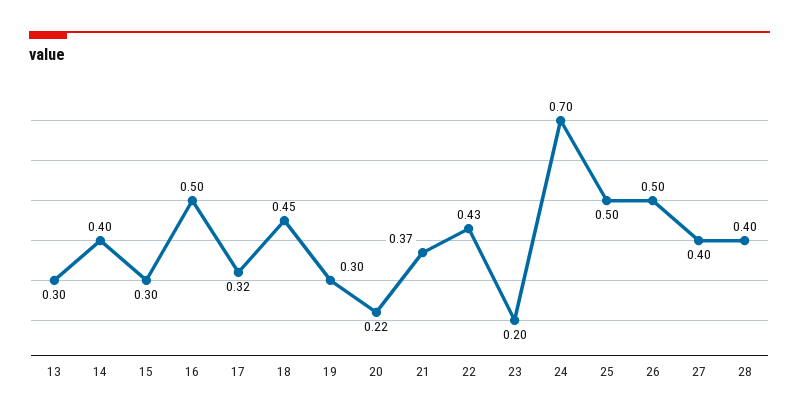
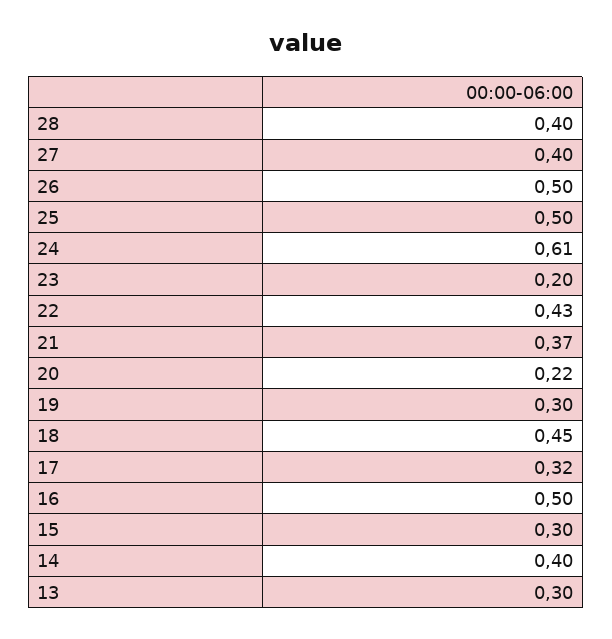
24: 0.7 -> 0.61

